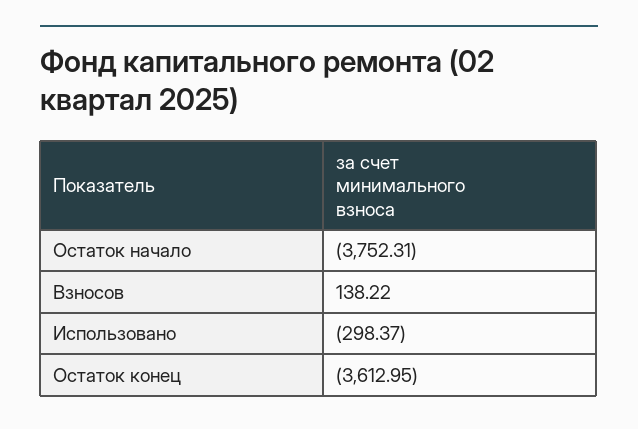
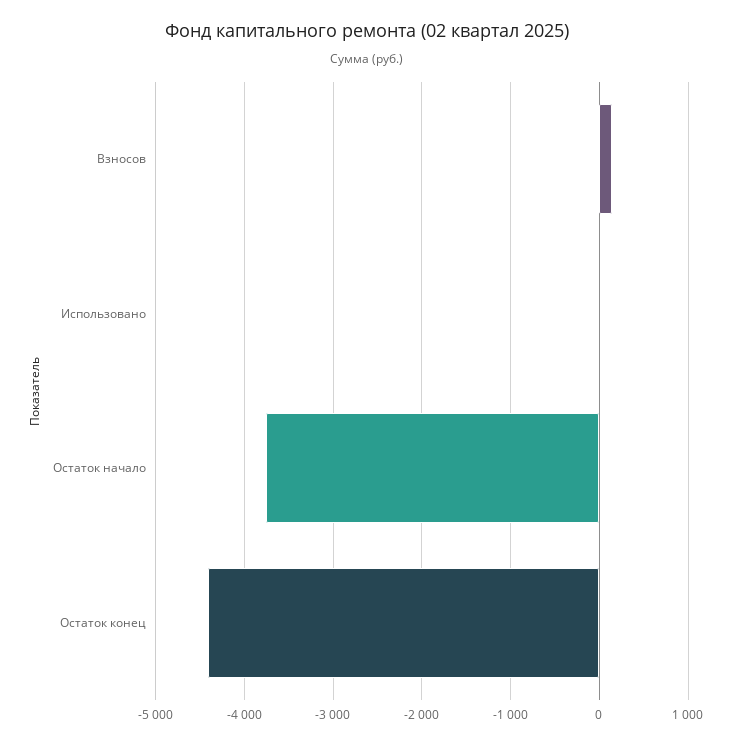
Использовано: -298.37 -> 0
Остаток конец: -3612.95 -> -4400

